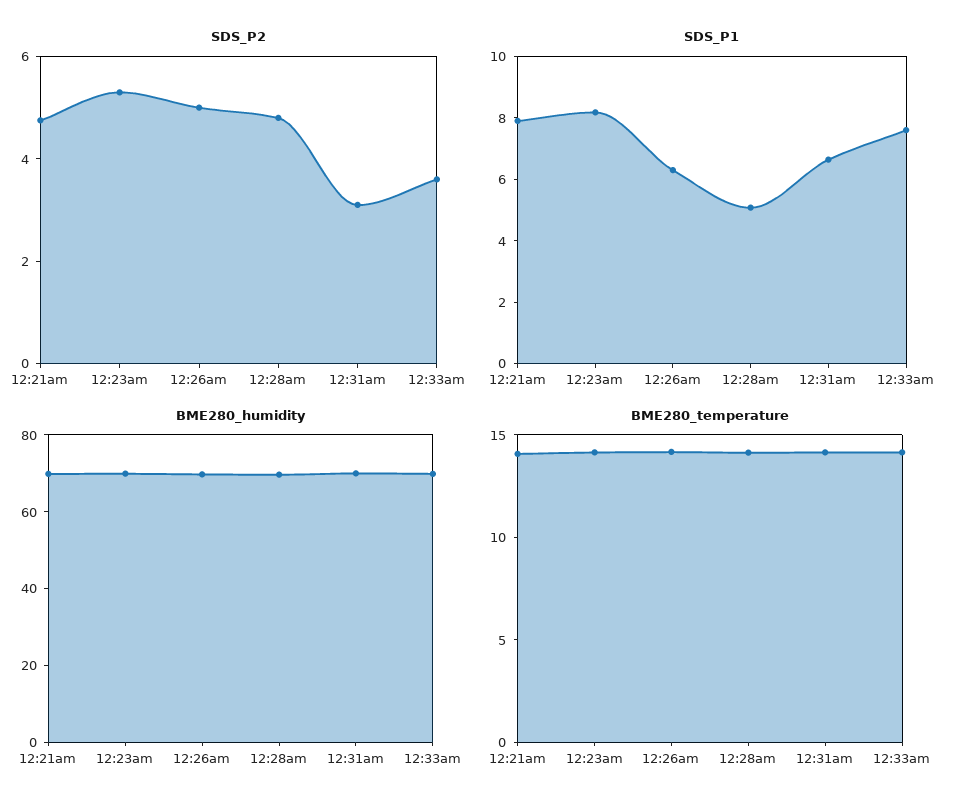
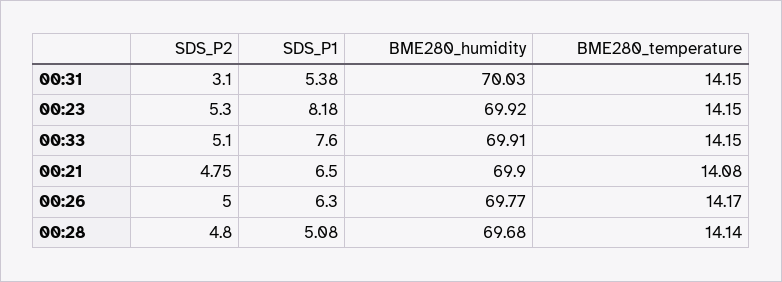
SDS_P2, 12:33am: 3.5 -> 5.1
SDS_P1, 12:21am: 8 -> 6.5
SDS_P1, 12:31am: 6.5 -> 5.38

